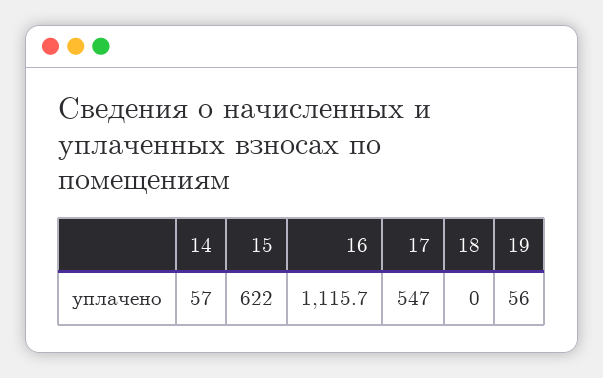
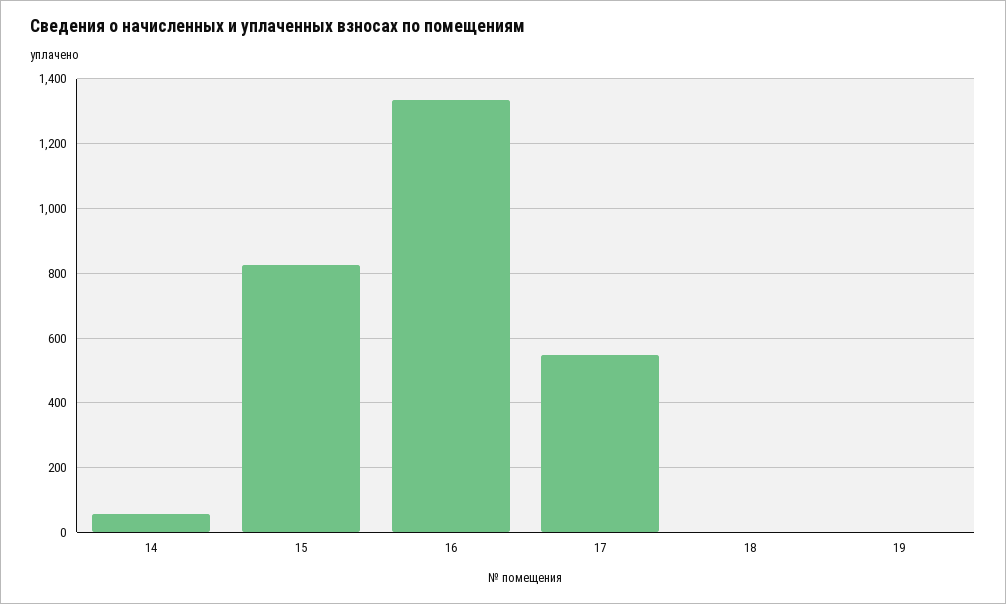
15: 622 -> 820
16: 1115.7 -> 1340
19: 56 -> 0

